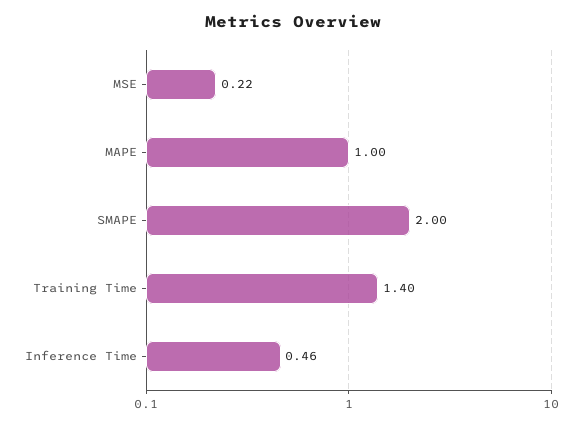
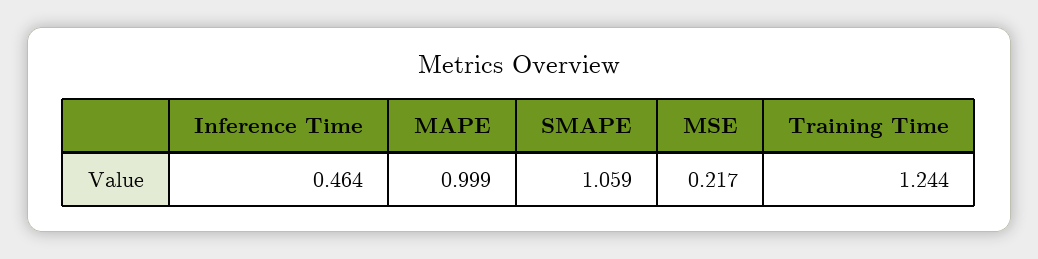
SMAPE: 2 -> 1.059
Training Time: 1.4 -> 1.244

